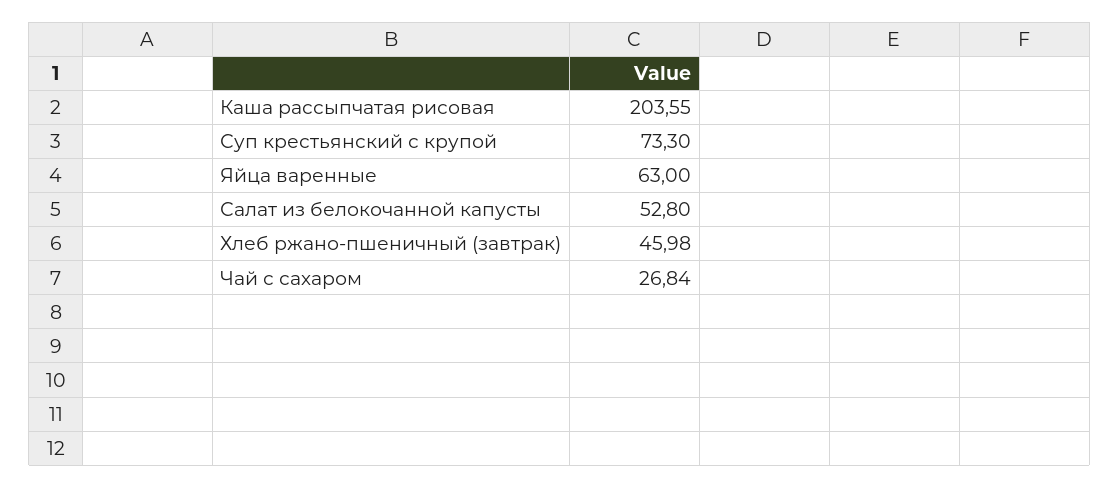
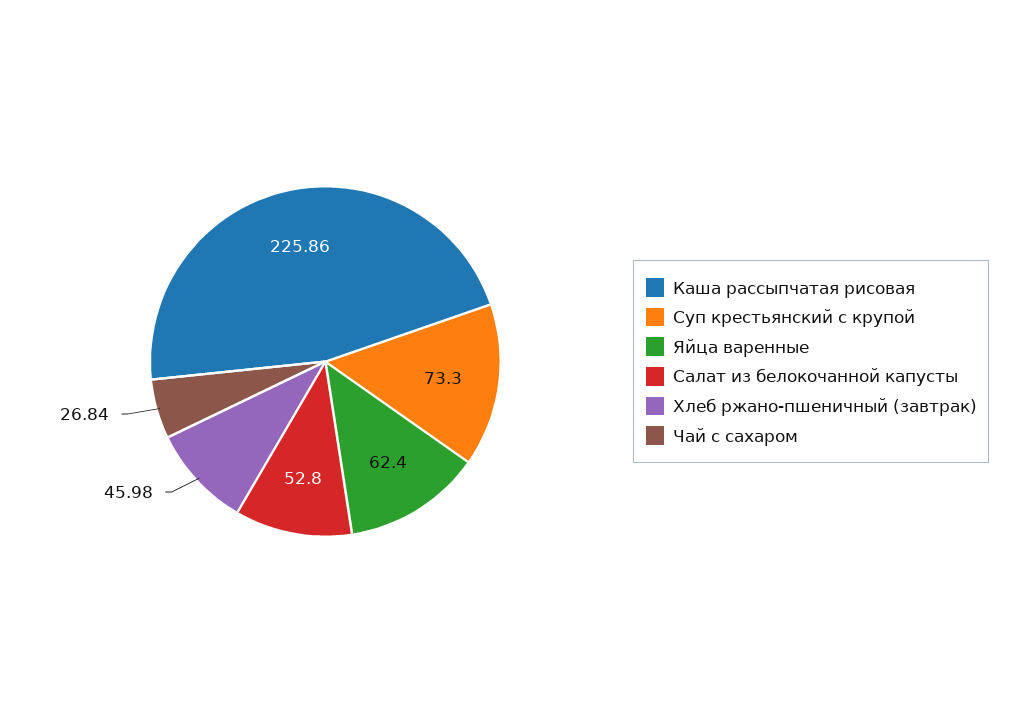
Каша рассыпчатая рисовая: 203.55 -> 225.86
Яйца варенные: 63 -> 62.4

